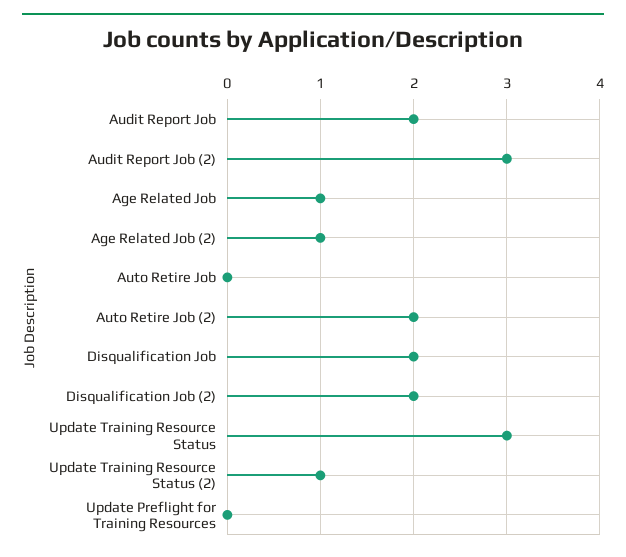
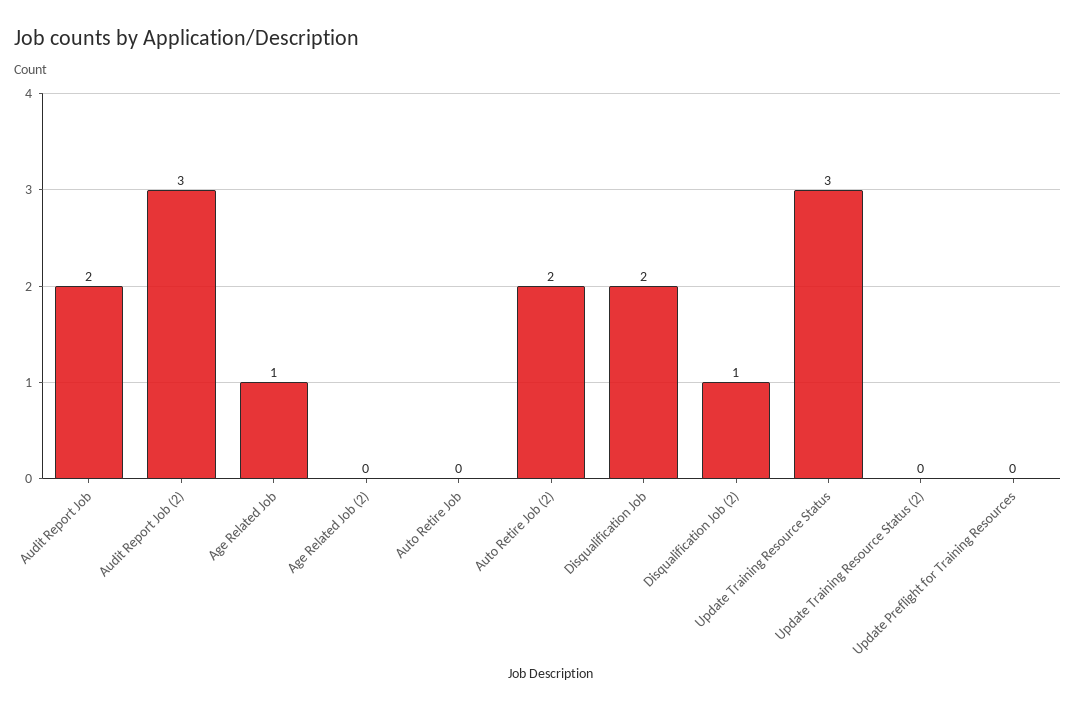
Age Related Job (2): 1 -> 0
Disqualification Job (2): 2 -> 1
Update Training Resource Status (2): 1 -> 0

